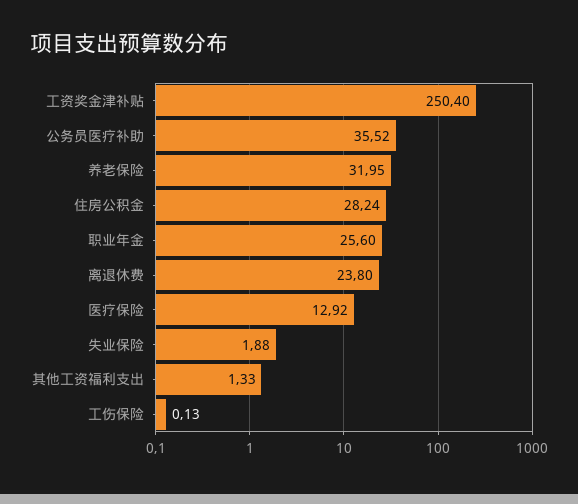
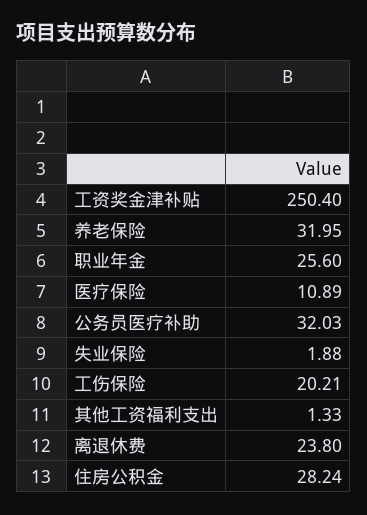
公务员医疗补助: 35.52 -> 32.03
医疗保险: 12.92 -> 10.89
工伤保险: 0.13 -> 20.21

